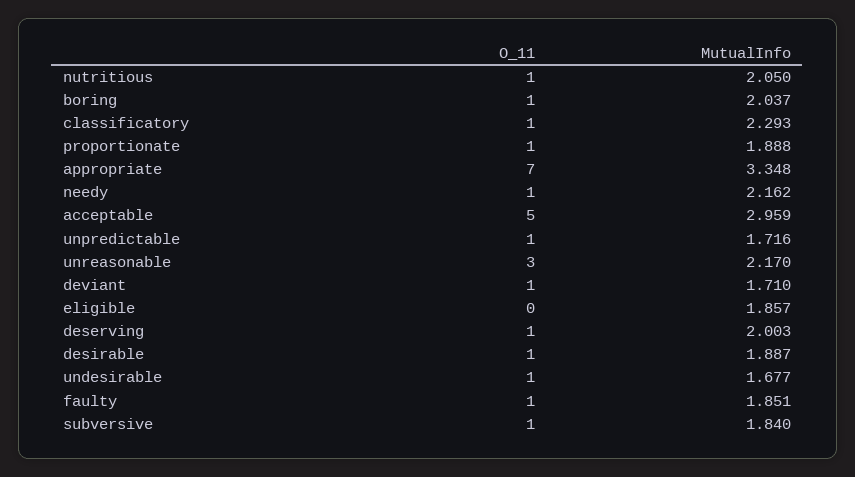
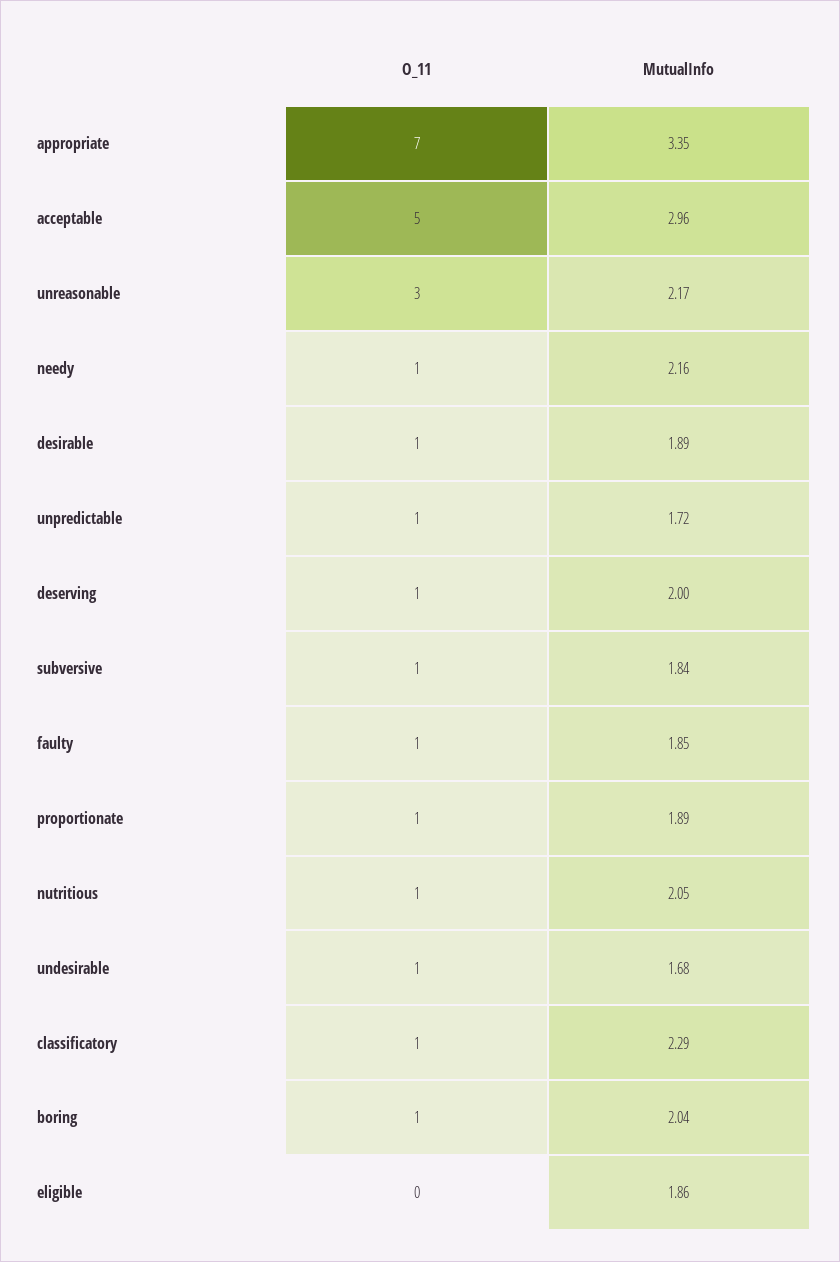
O_11, deviant: 1 -> none
MutualInfo, deviant: 1.71 -> none

